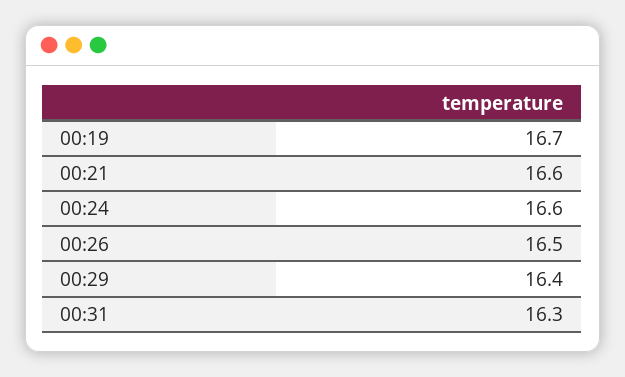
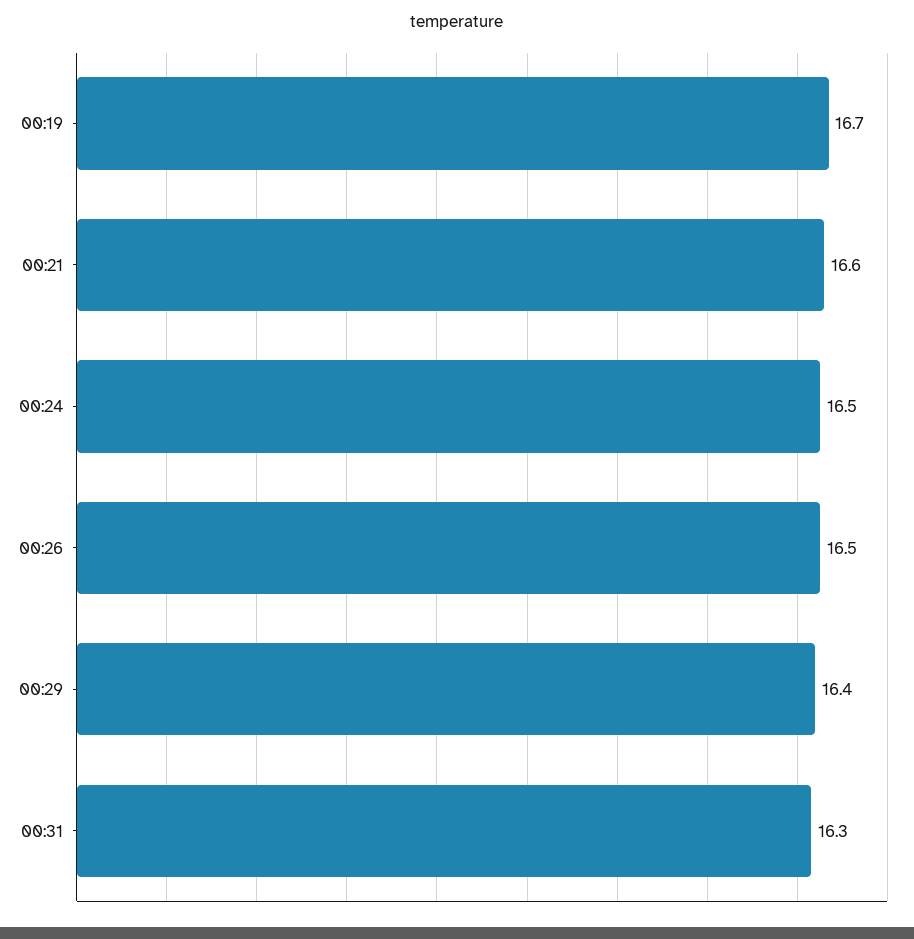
00:24: 16.6 -> 16.5

